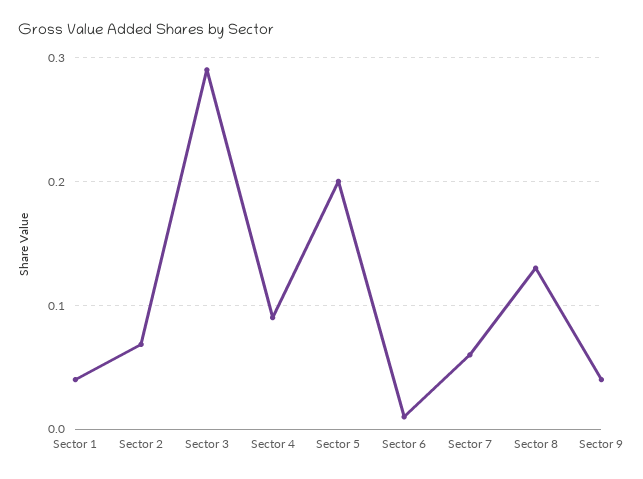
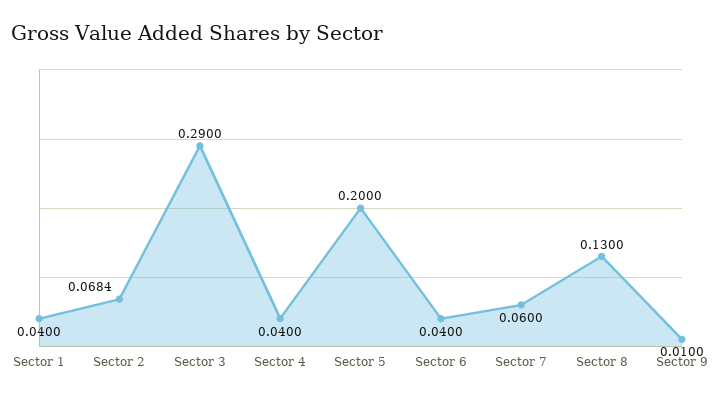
Sector 4: 0.09 -> 0.04
Sector 6: 0.01 -> 0.04
Sector 9: 0.04 -> 0.01

